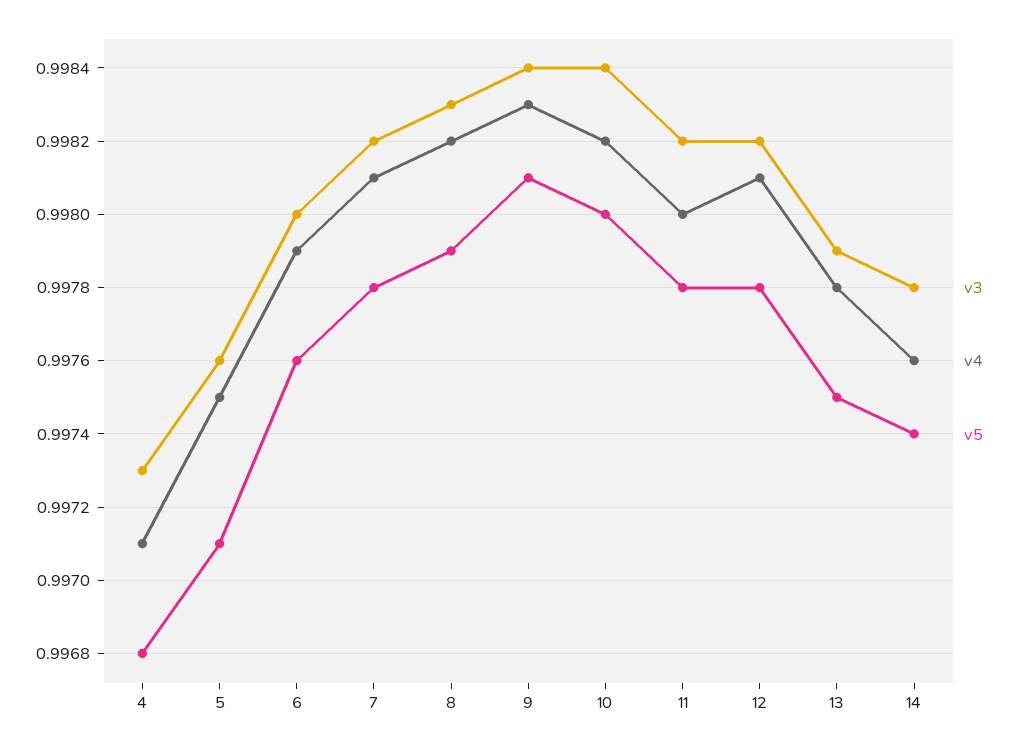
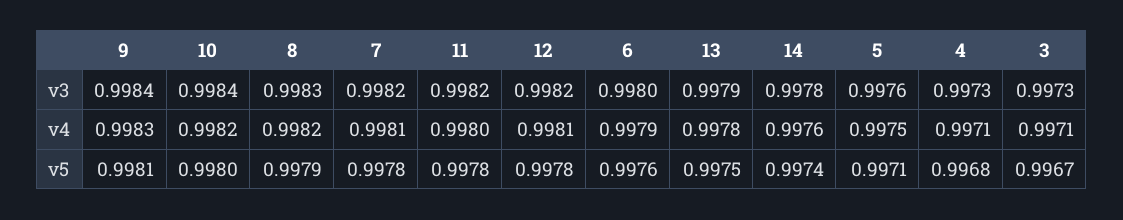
v3, 3: none -> 0.9973
v4, 3: none -> 0.9971
v5, 3: none -> 0.9967

